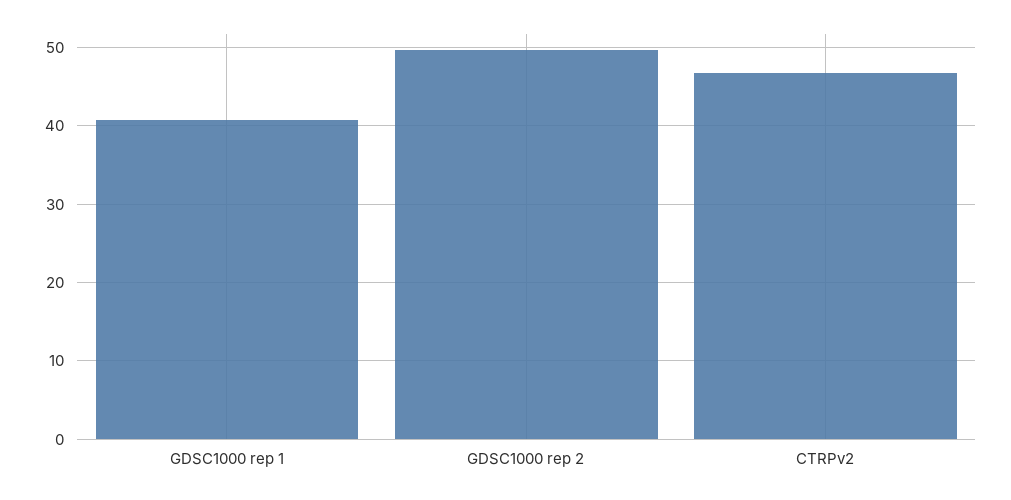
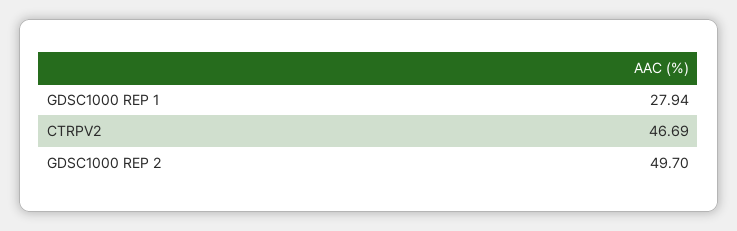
GDSC1000 rep 1: 41 -> 27.94

